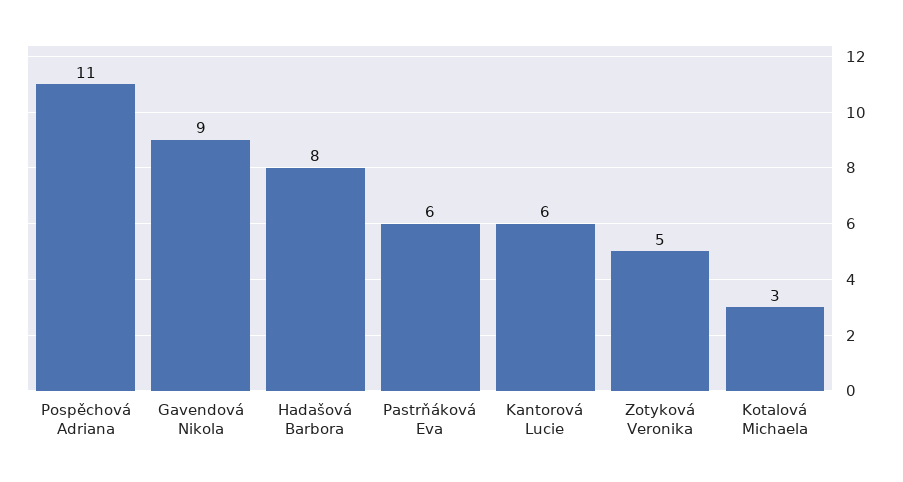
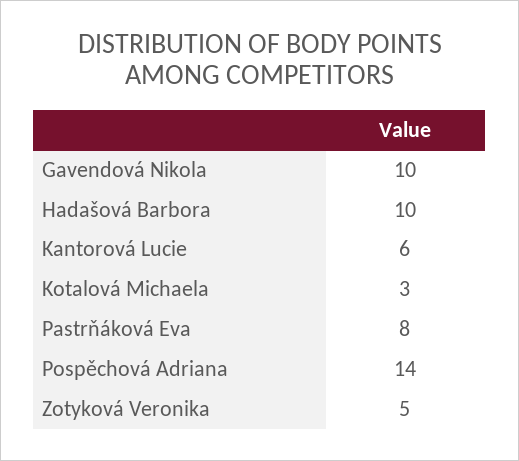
Pospěchová Adriana: 11 -> 14
Gavendová Nikola: 9 -> 10
Hadašová Barbora: 8 -> 10
Pastrňáková Eva: 6 -> 8

